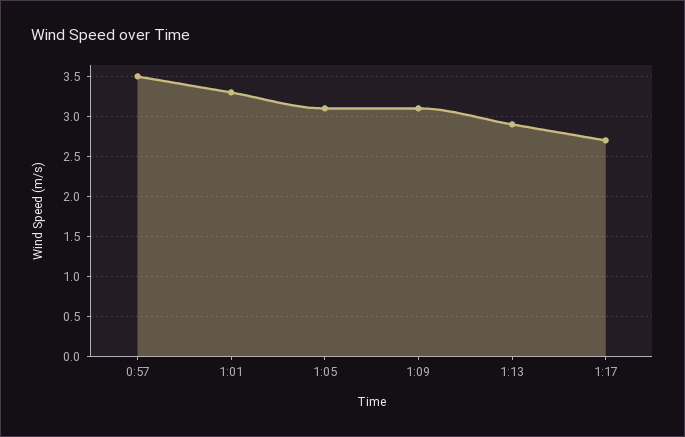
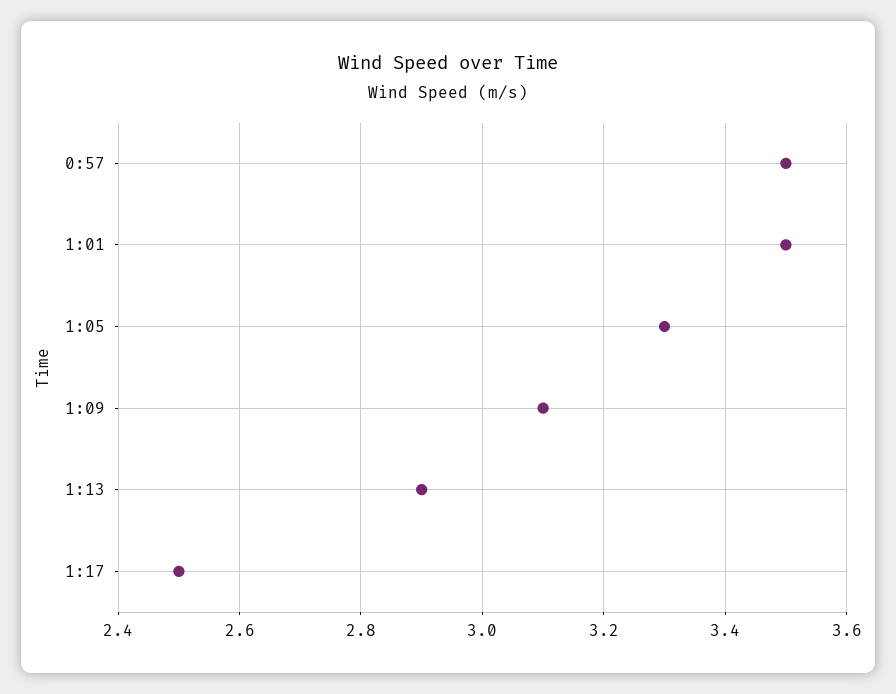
1:01: 3.3 -> 3.5
1:05: 3.1 -> 3.3
1:17: 2.7 -> 2.5

